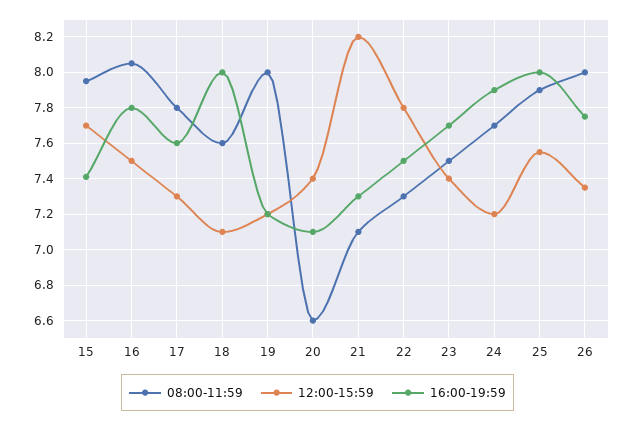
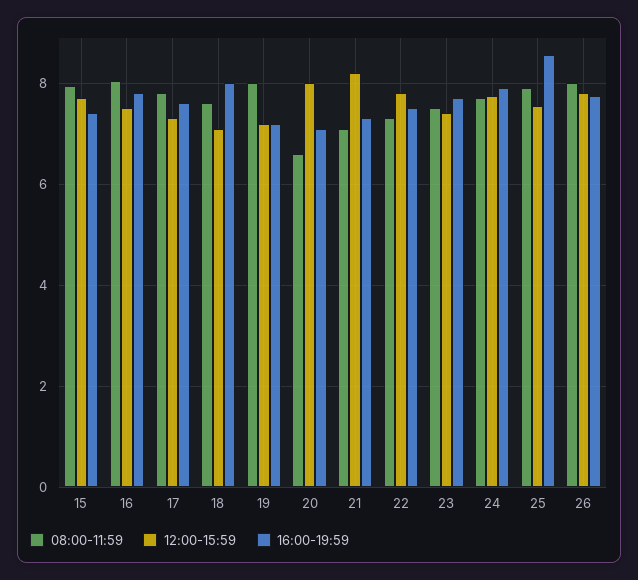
12:00-15:59, 20: 7.4 -> 8
12:00-15:59, 24: 7.2 -> 7.8
16:00-19:59, 25: 8 -> 8.6
12:00-15:59, 26: 7.35 -> 7.8

